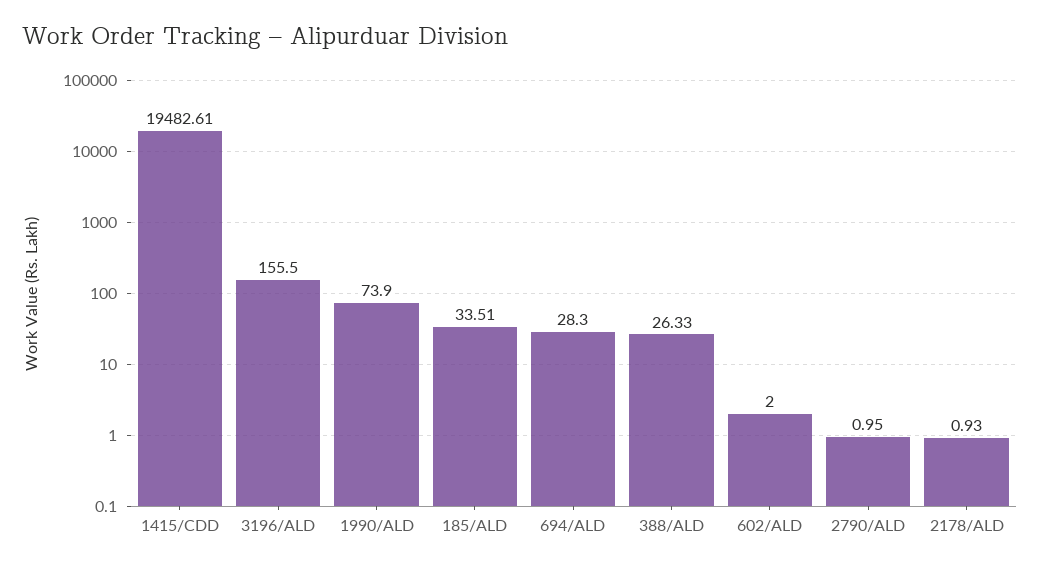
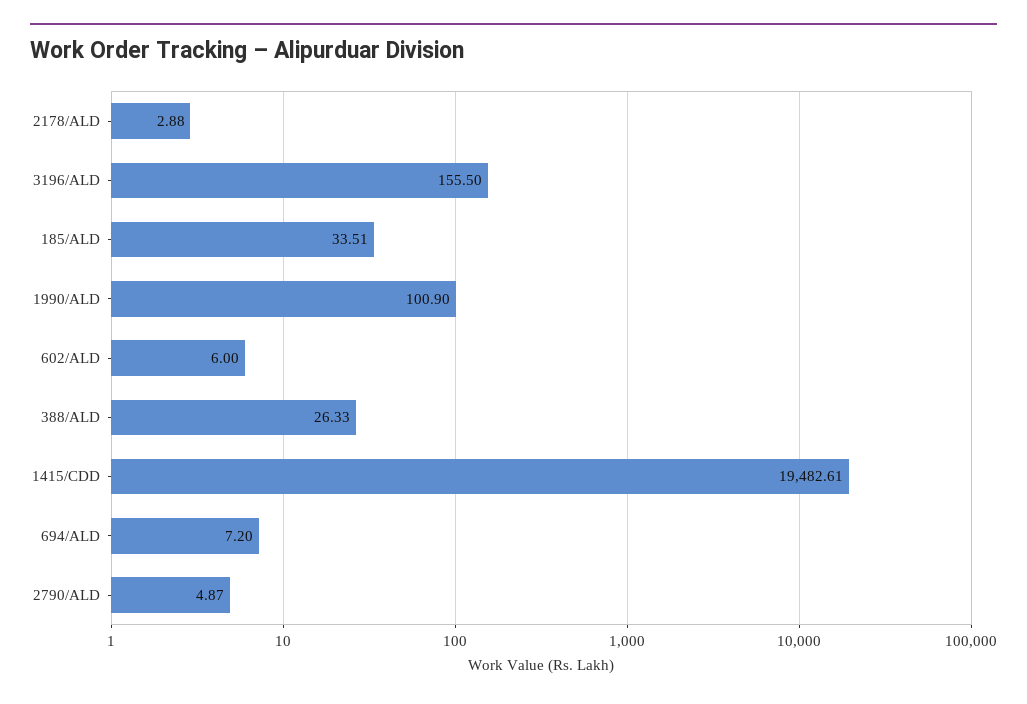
1990/ALD: 73.9 -> 100.9
694/ALD: 28.3 -> 7.2
602/ALD: 2 -> 6
2790/ALD: 0.95 -> 4.87
2178/ALD: 0.93 -> 2.88

